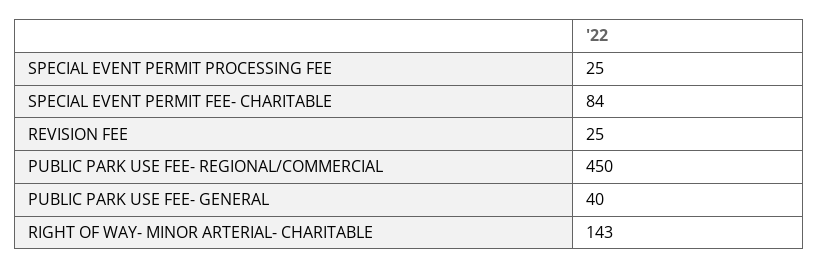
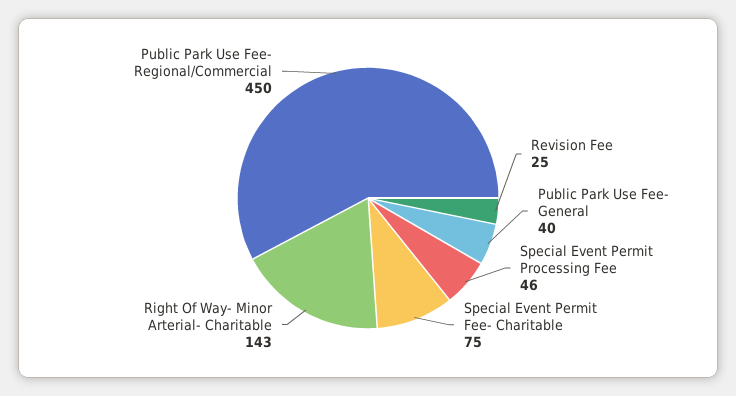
SPECIAL EVENT PERMIT PROCESSING FEE: 25 -> 46
SPECIAL EVENT PERMIT FEE- CHARITABLE: 84 -> 75

